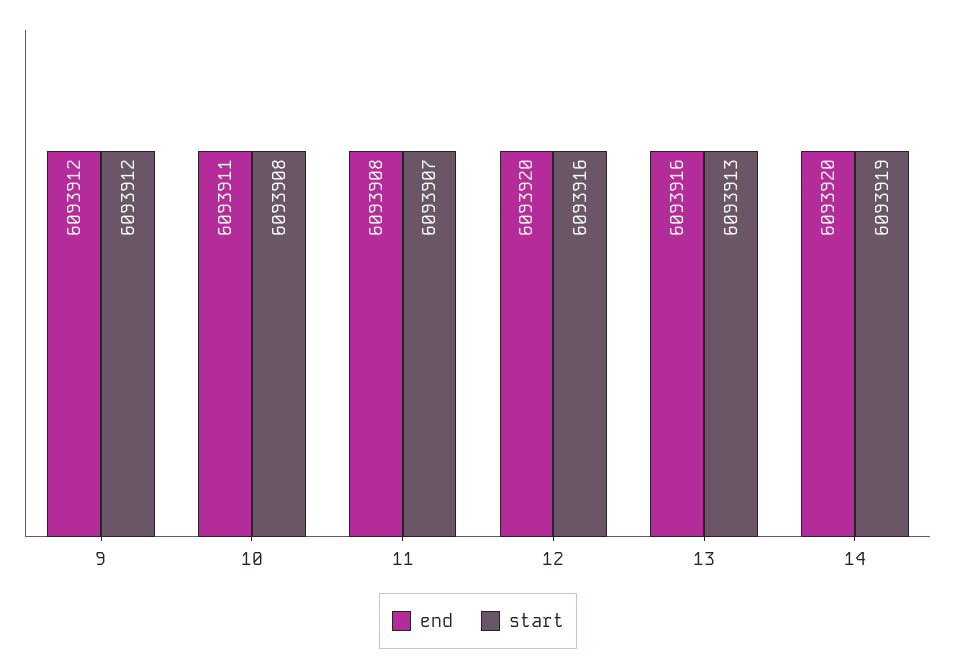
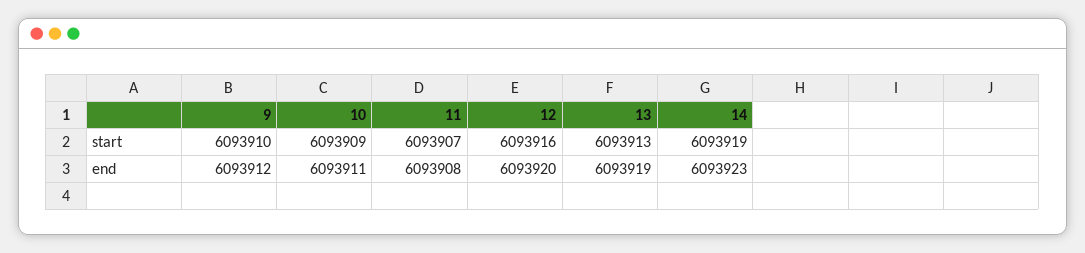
start, 9: 6093912 -> 6093910
start, 10: 6093908 -> 6093909
end, 13: 6093916 -> 6093919
end, 14: 6093920 -> 6093923

